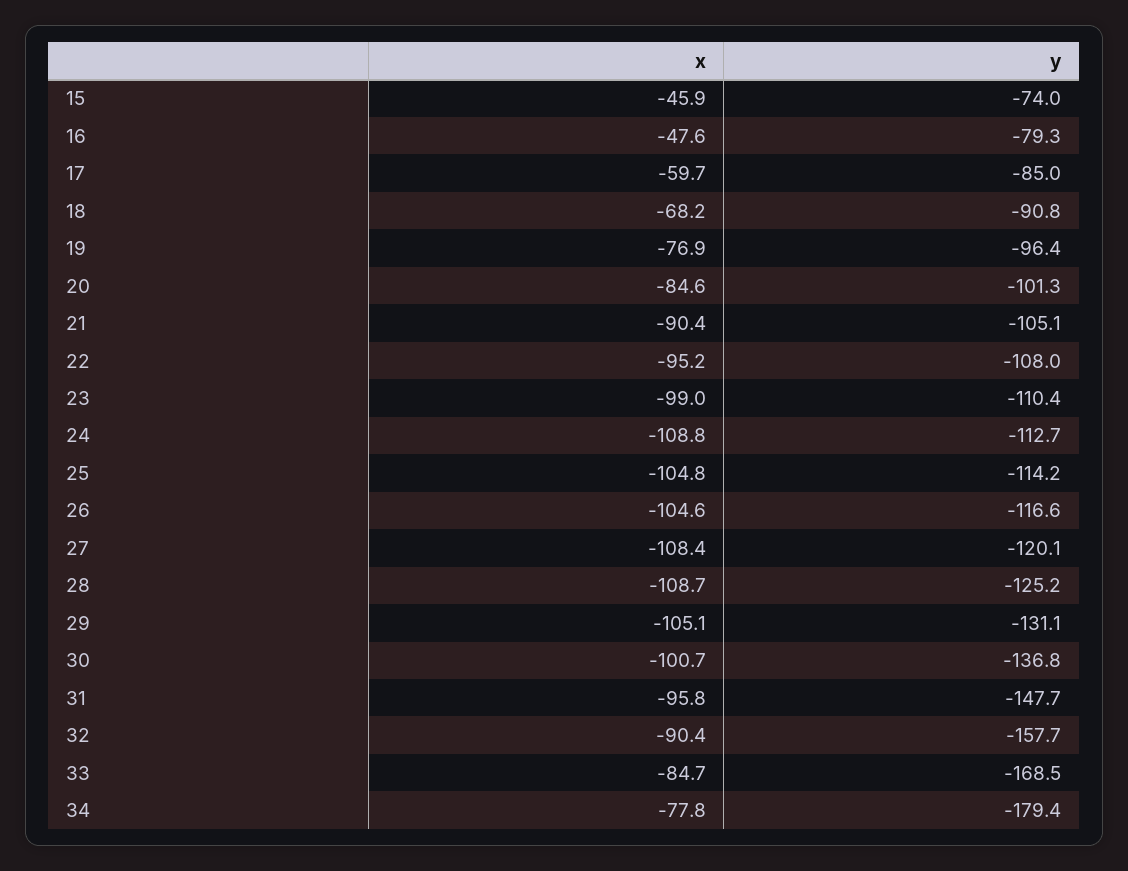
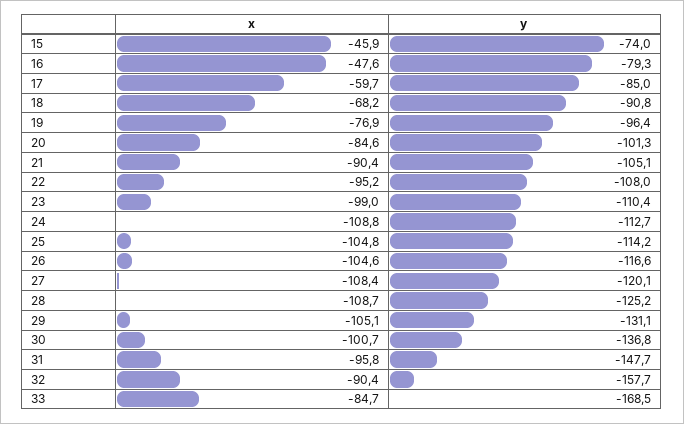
x, 34: -77.8 -> none
y, 34: -179.4 -> none

